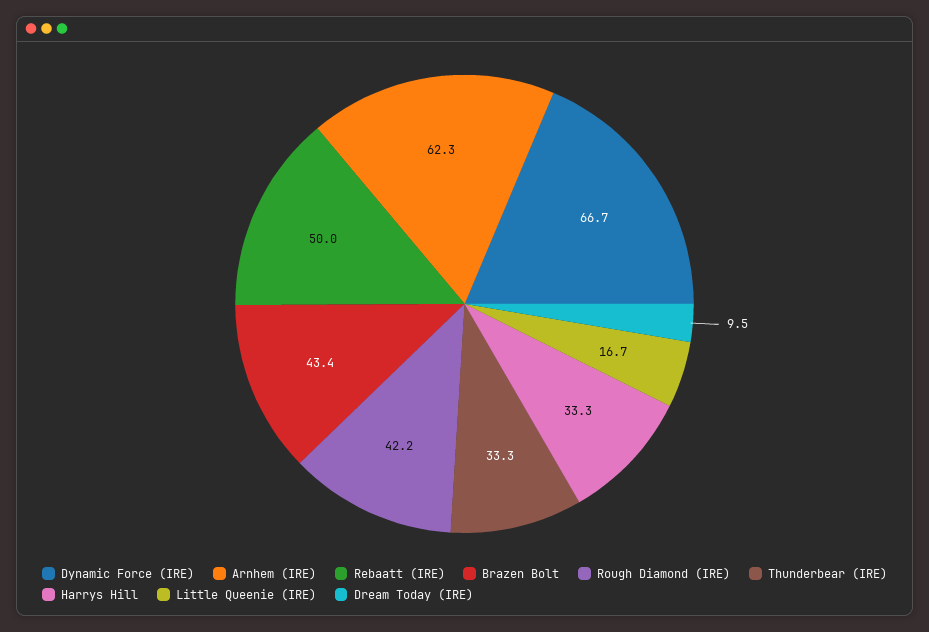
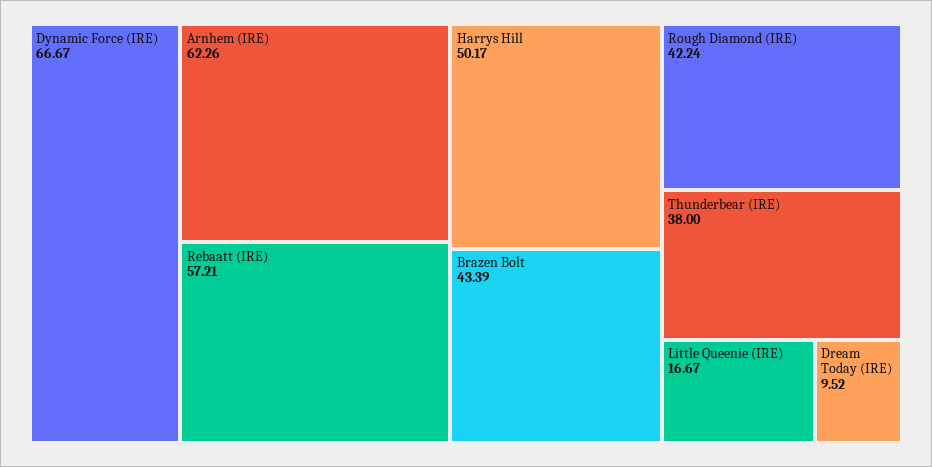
Rebaatt (IRE): 50 -> 57.21
Thunderbear (IRE): 33.3 -> 38
Harrys Hill: 33.3 -> 50.17

